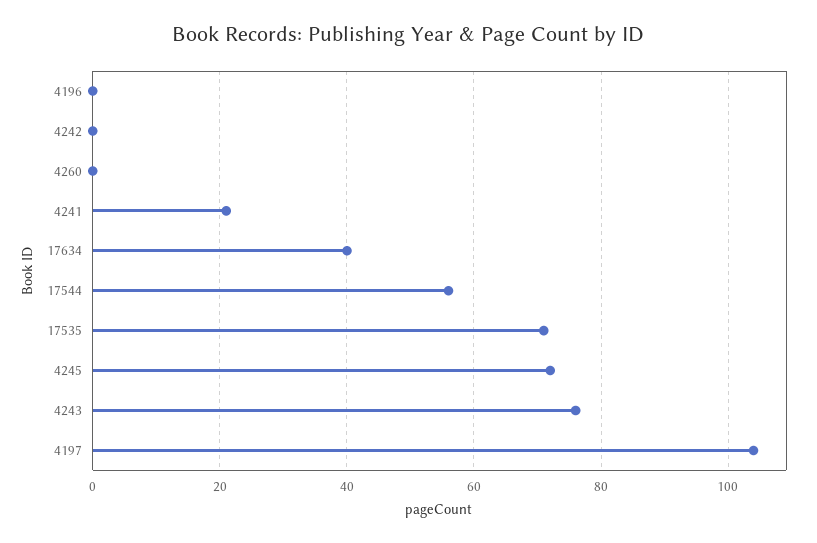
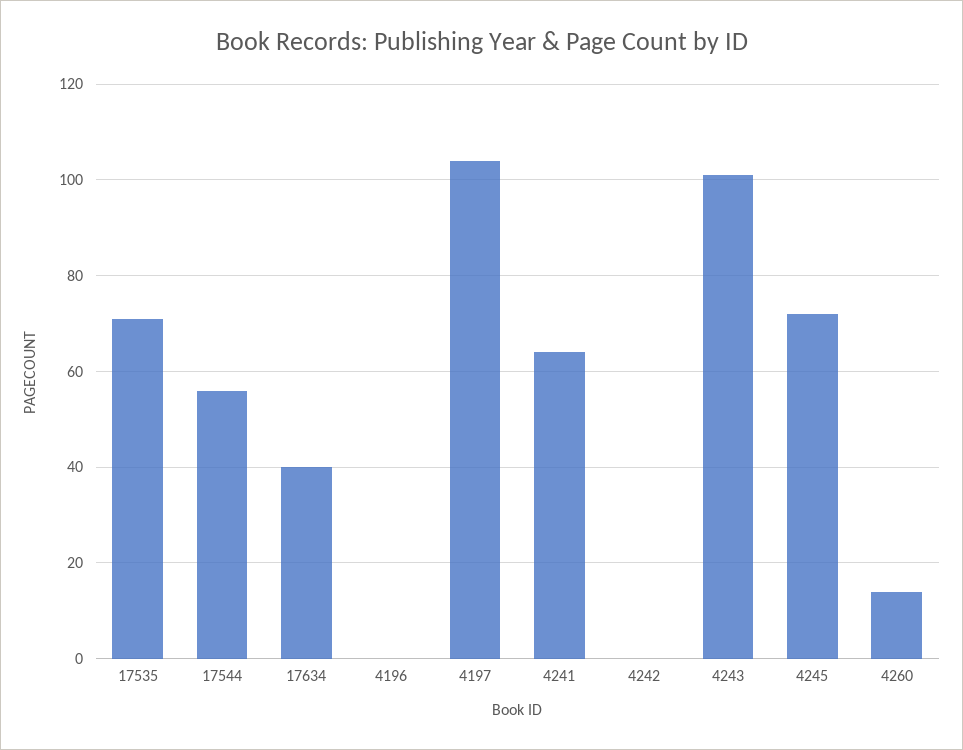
4260: 0 -> 15
4241: 20 -> 65
4243: 75 -> 100

